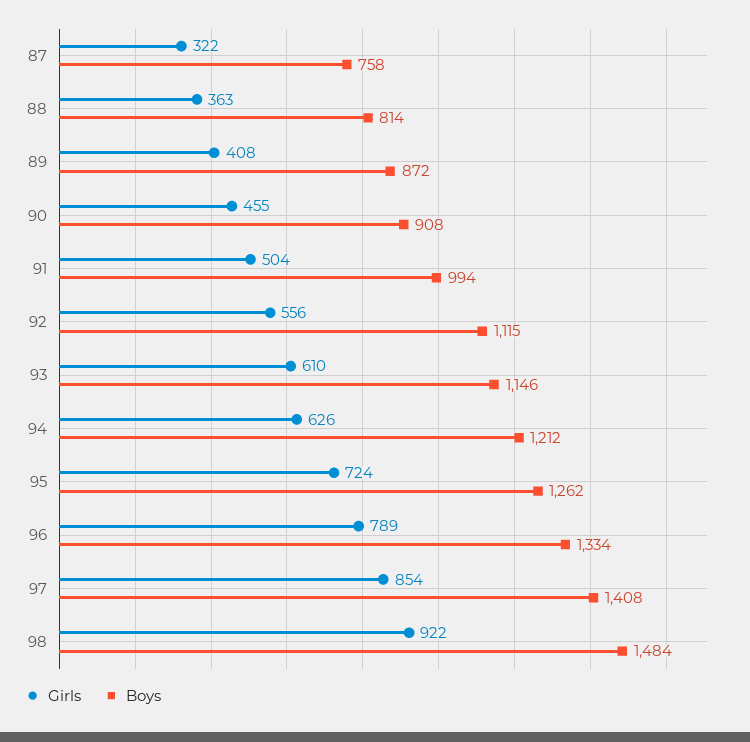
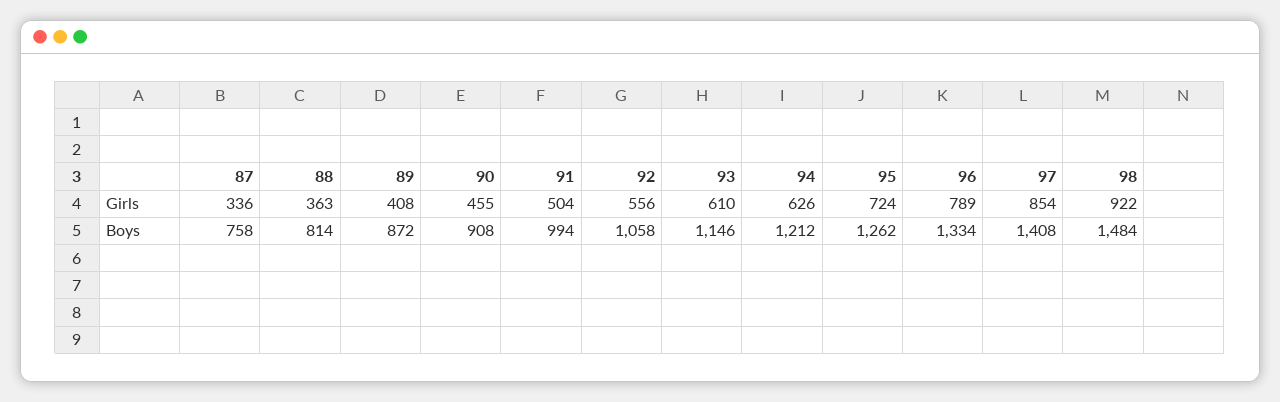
Girls, 87: 322 -> 336
Boys, 92: 1115 -> 1058

